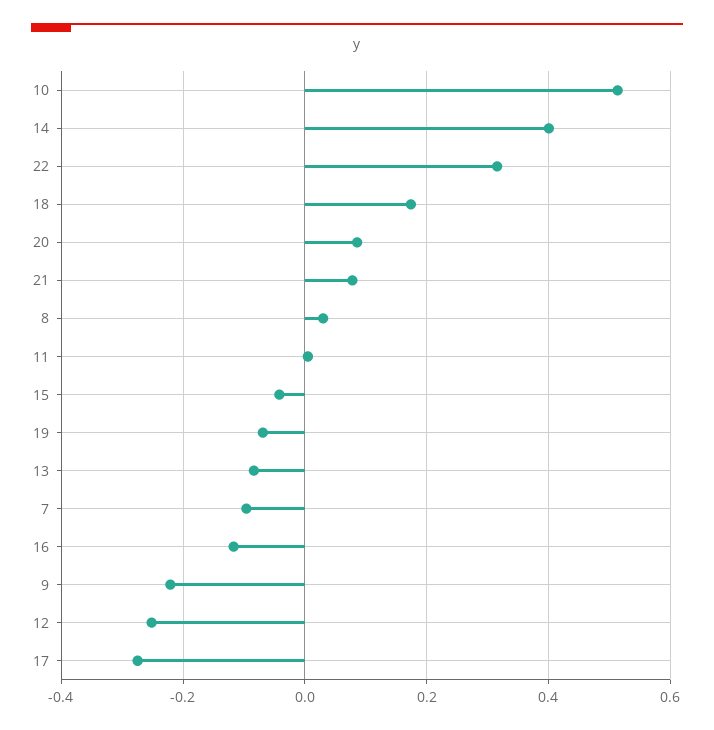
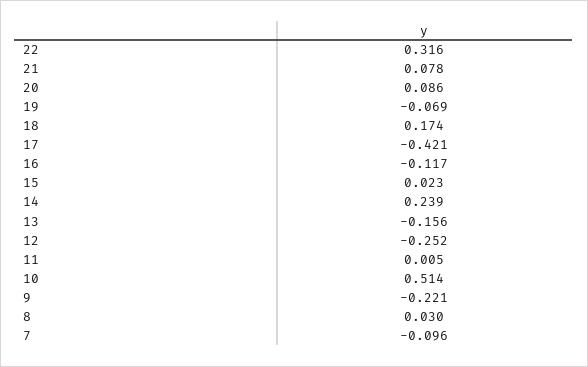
14: 0.4 -> 0.239
15: -0.04 -> 0.023
13: -0.08 -> -0.156
17: -0.28 -> -0.421

